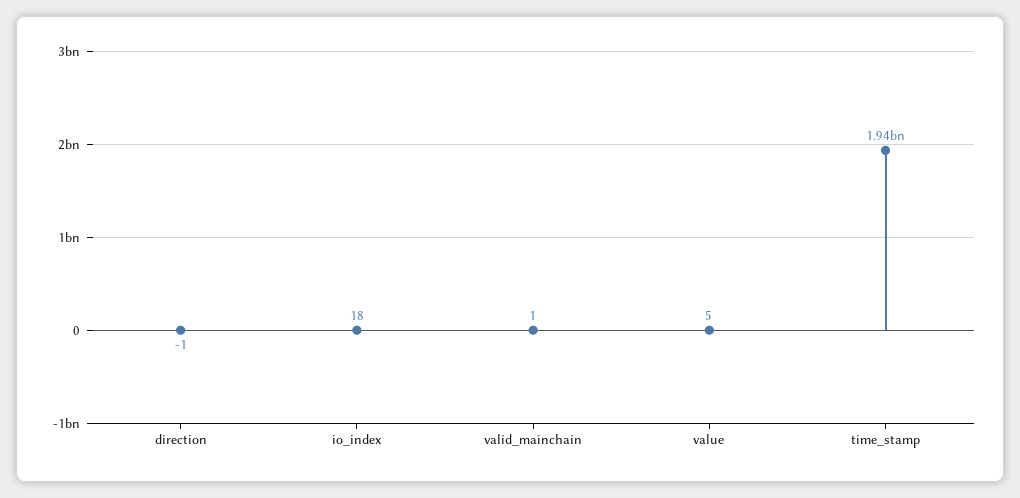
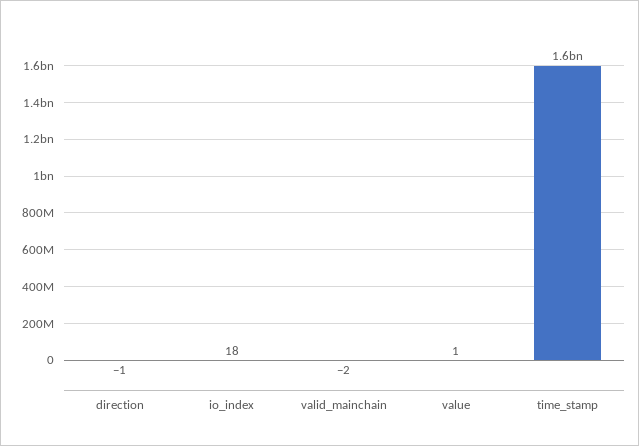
valid_mainchain: 1 -> -2
value: 5 -> 1
time_stamp: 1940000000 -> 1600000000

